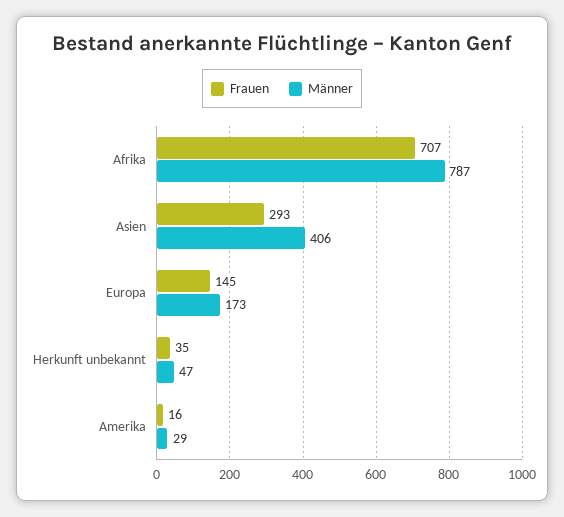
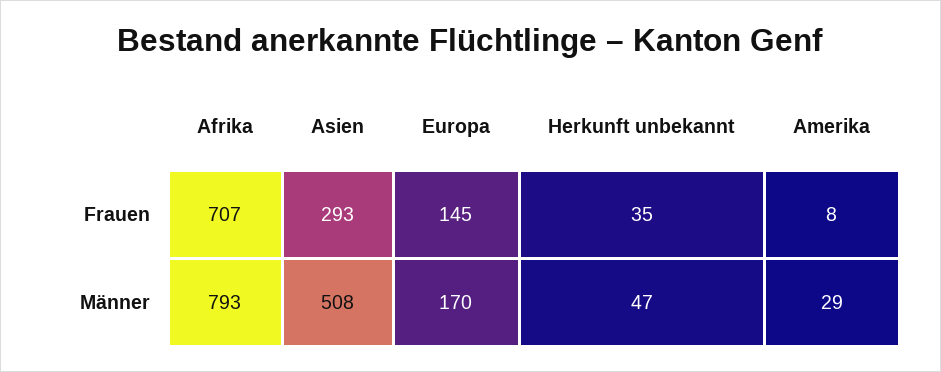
Männer, Afrika: 787 -> 793
Männer, Asien: 406 -> 508
Männer, Europa: 173 -> 170
Frauen, Amerika: 16 -> 8

